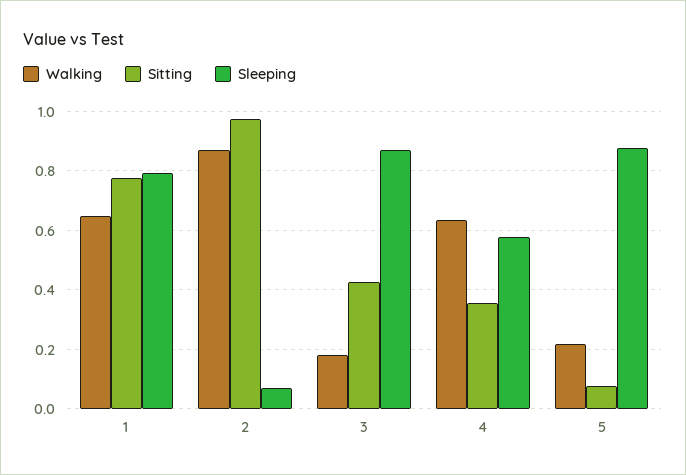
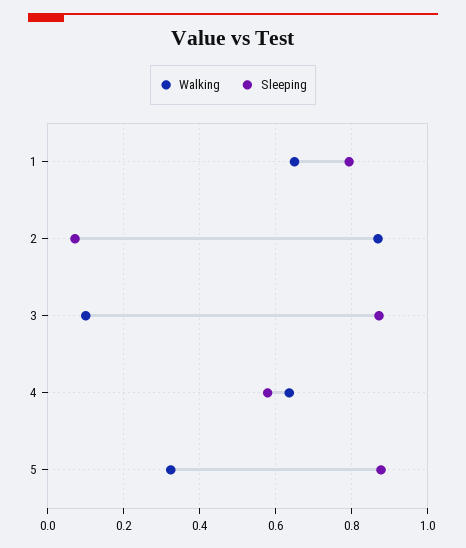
Sitting, 1: 0.775 -> none
Sitting, 2: 0.975 -> none
Walking, 3: 0.175 -> 0.1
Sitting, 3: 0.425 -> none
Sitting, 4: 0.35 -> none
Walking, 5: 0.225 -> 0.32
Sitting, 5: 0.075 -> none

